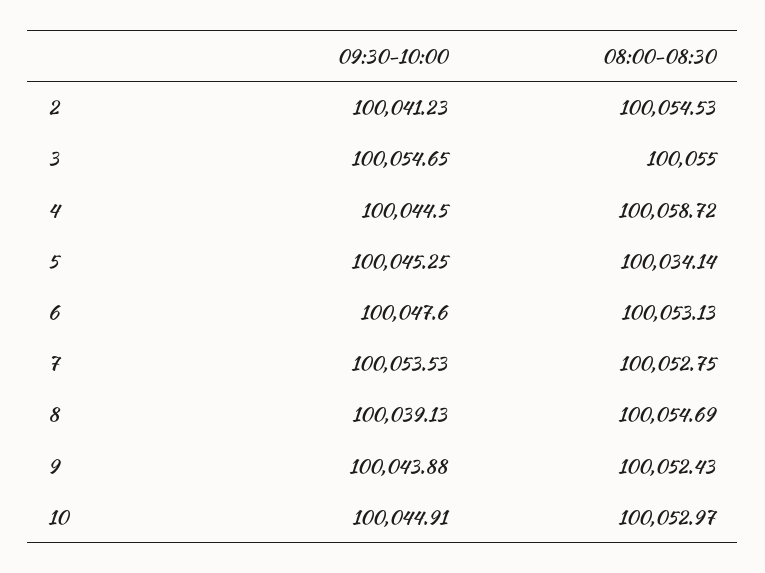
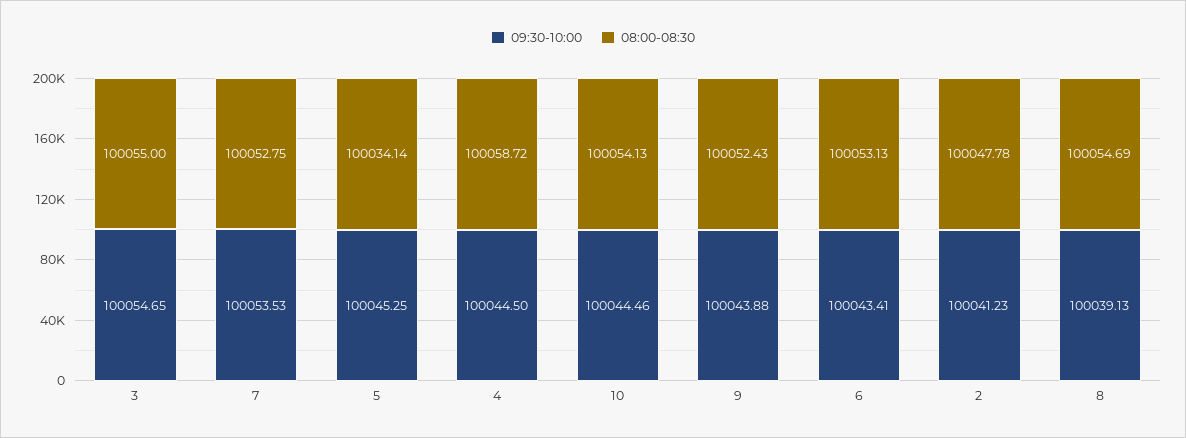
08:00-08:30, 2: 100054.53 -> 100047.78
09:30-10:00, 6: 100047.6 -> 100043.41
09:30-10:00, 10: 100044.91 -> 100044.46
08:00-08:30, 10: 100052.97 -> 100054.13

